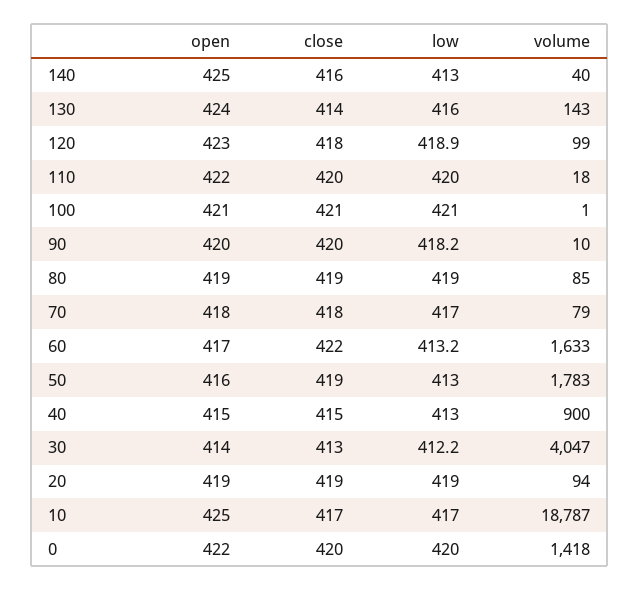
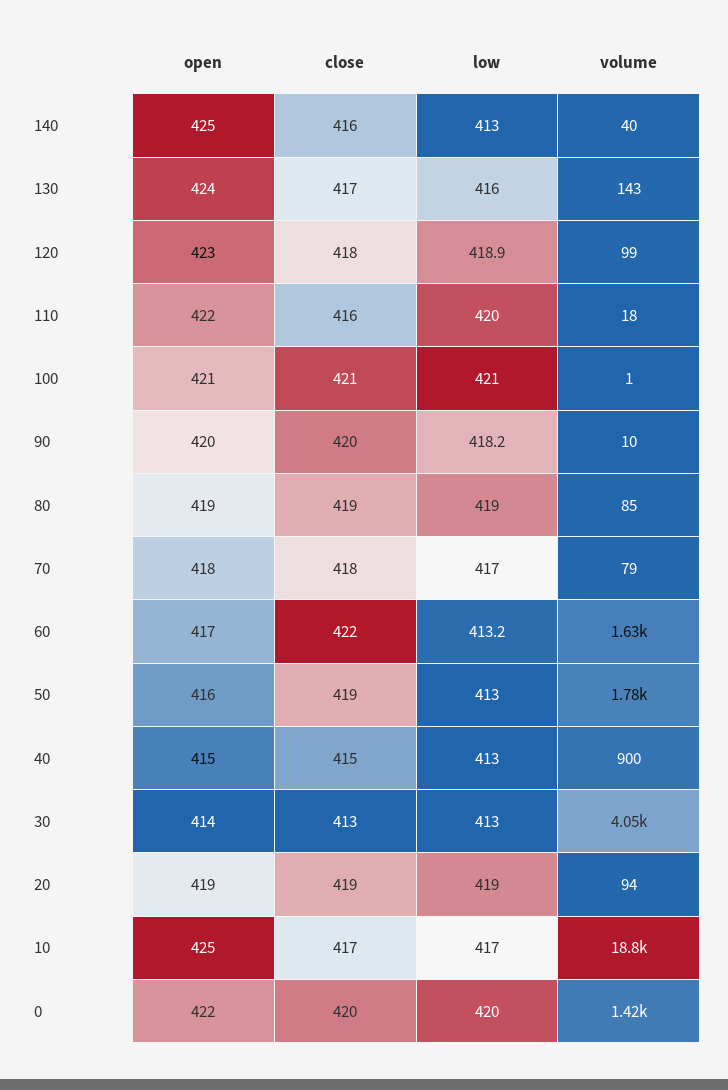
close, 130: 414 -> 417
close, 110: 420 -> 416
low, 30: 412.2 -> 413

